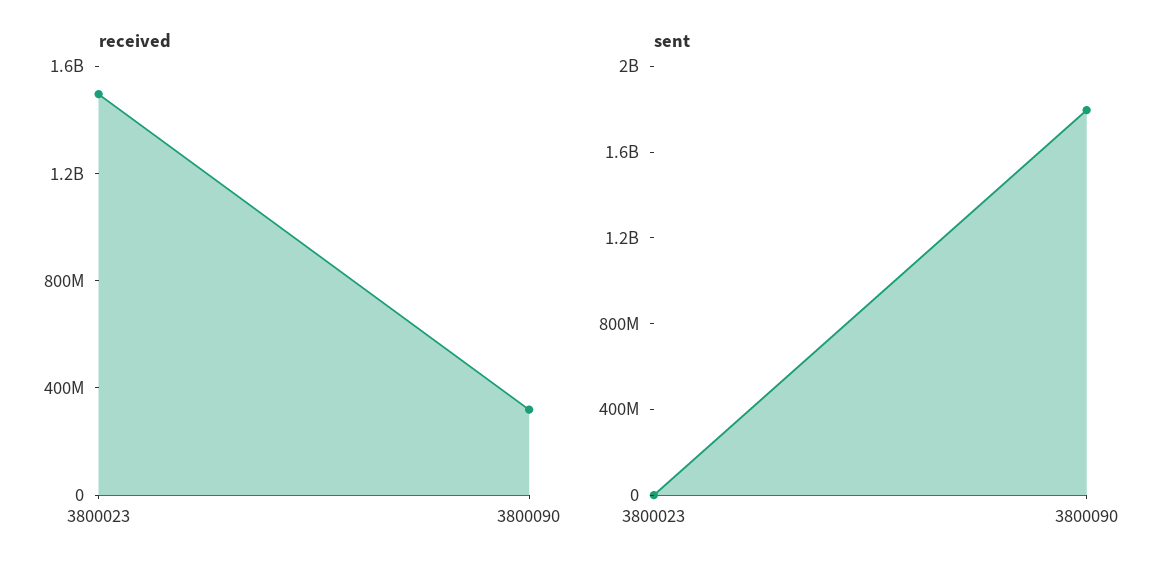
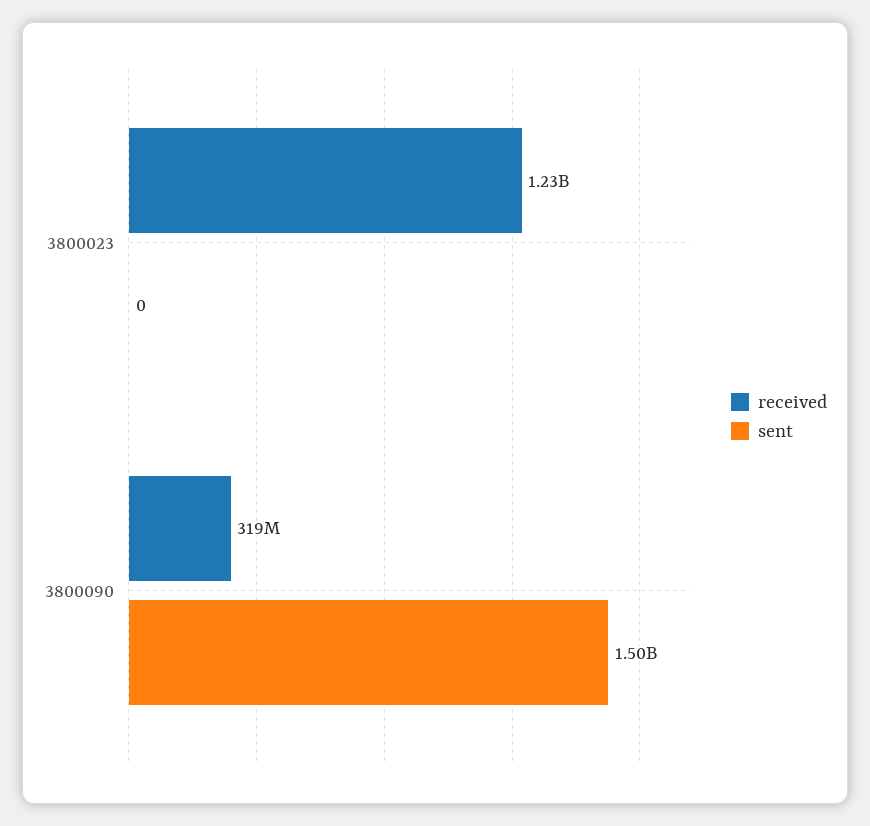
received, 3800023: 1500000000 -> 1230000000
sent, 3800090: 1800000000 -> 1500000000

